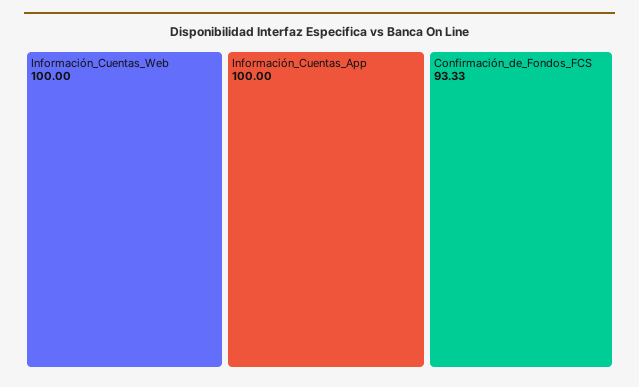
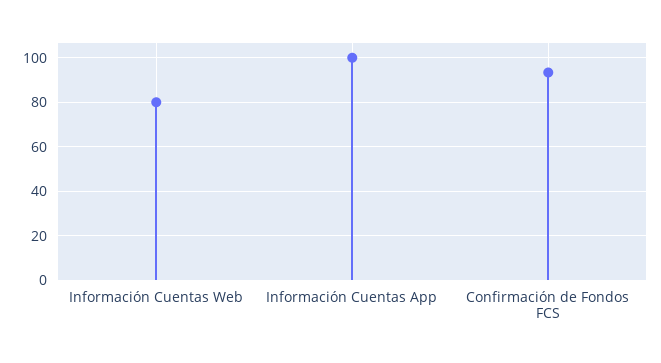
Información_Cuentas_Web: 100 -> 80

